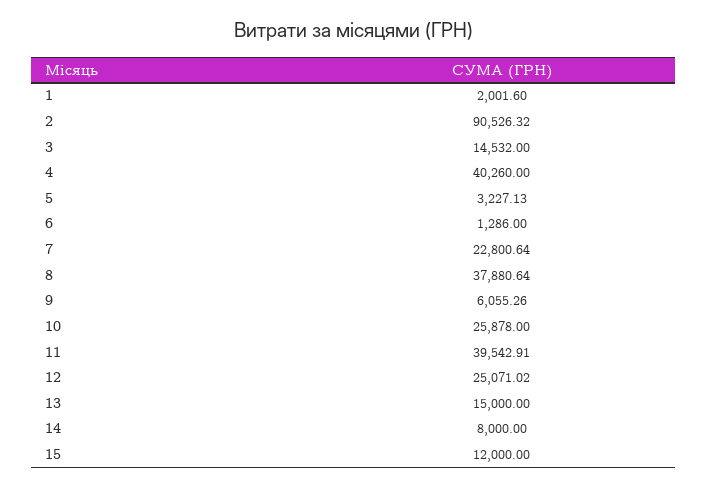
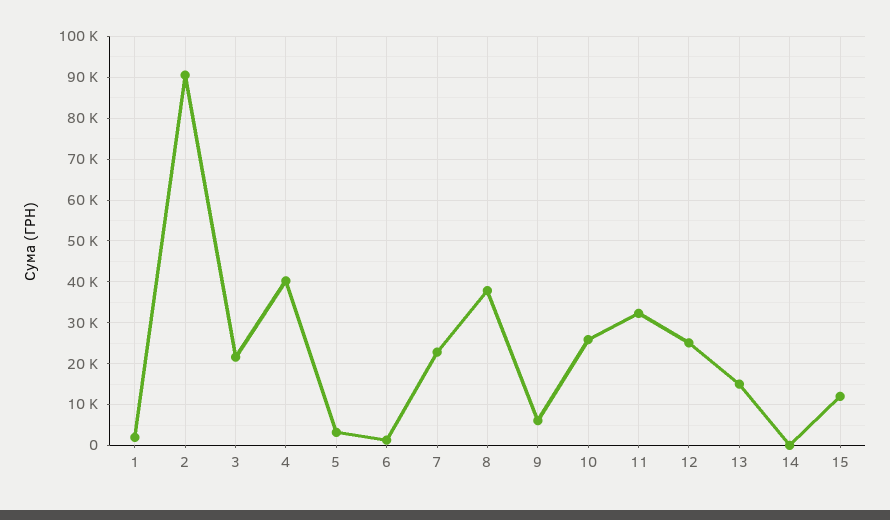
3: 14532 -> 22000
11: 39542.91 -> 32000
14: 8000 -> 0

